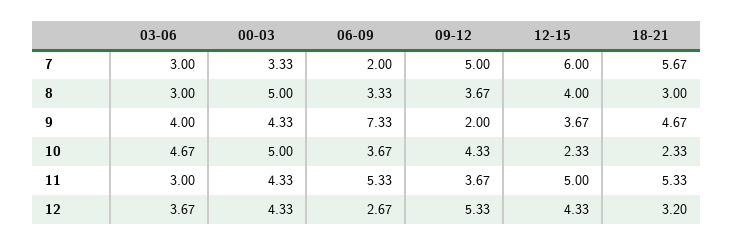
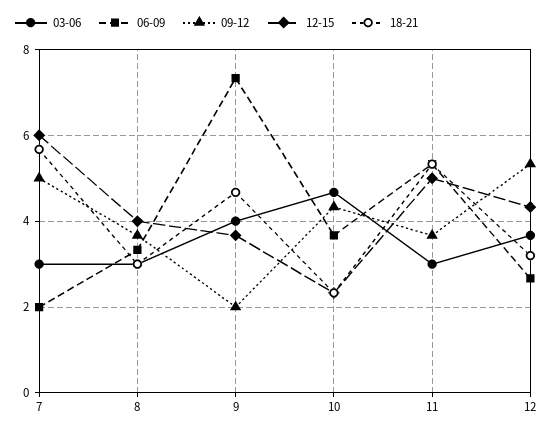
00-03, 7: 3.33 -> none
00-03, 8: 5 -> none
00-03, 9: 4.33 -> none
00-03, 10: 5 -> none
00-03, 11: 4.33 -> none
00-03, 12: 4.33 -> none

